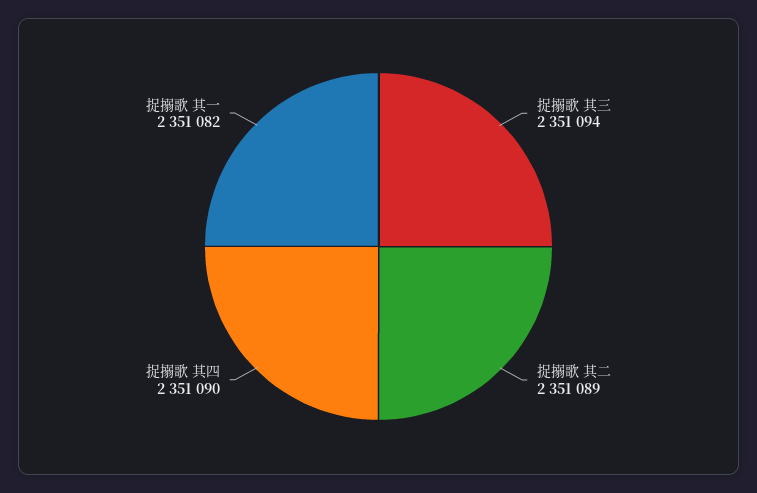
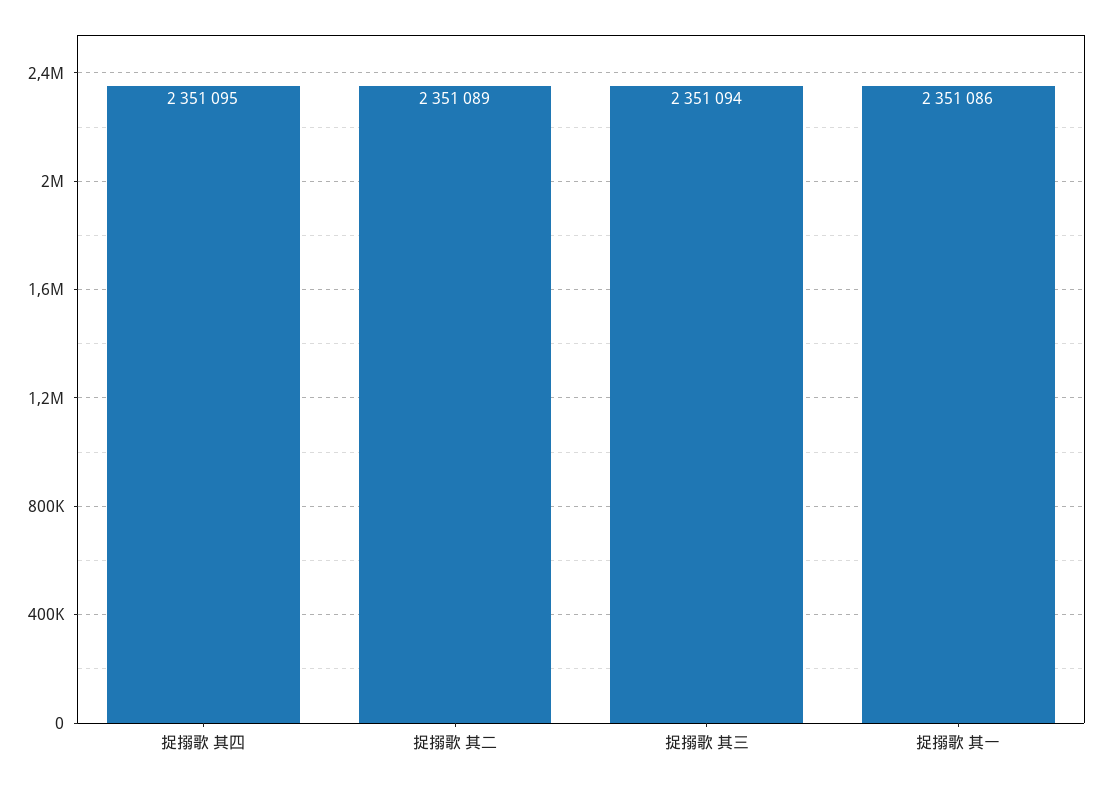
捉搦歌 其四: 2351090 -> 2351095
捉搦歌 其一: 2351082 -> 2351086

